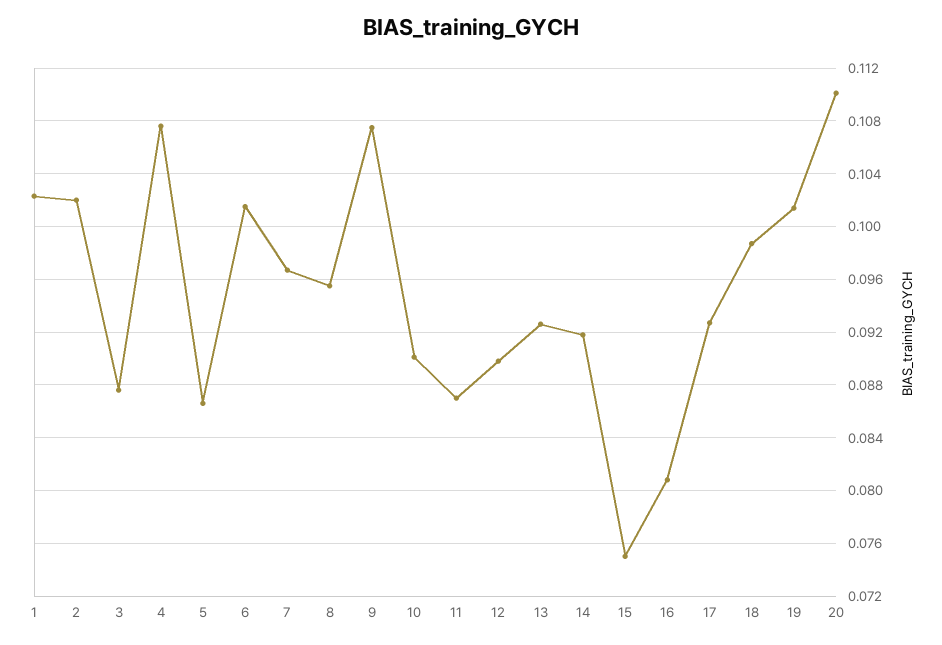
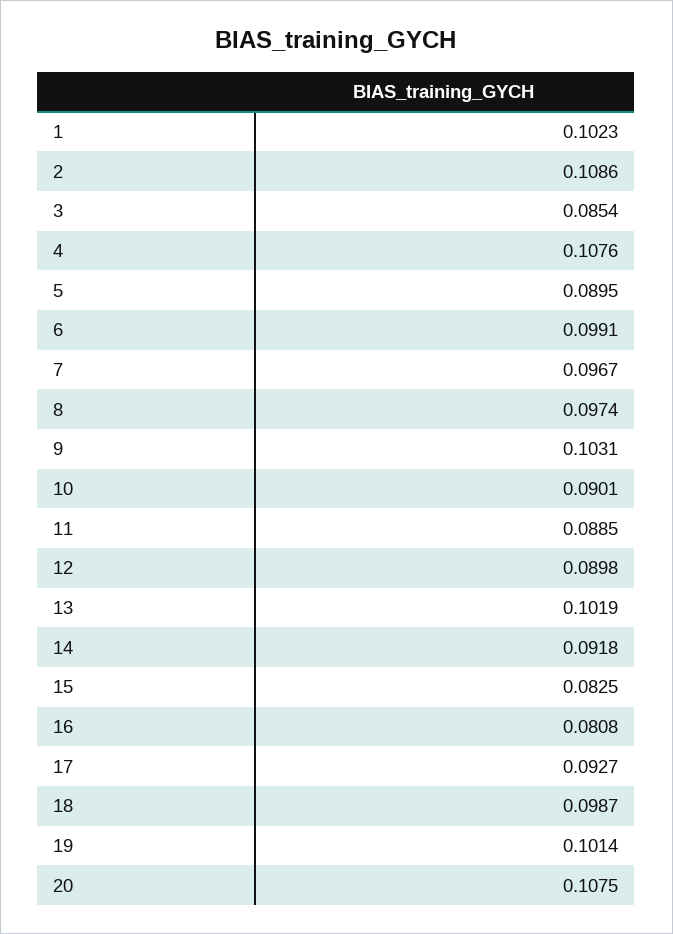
2: 0.102 -> 0.1086
3: 0.0875 -> 0.0854
5: 0.0865 -> 0.0895
6: 0.1015 -> 0.0991
8: 0.0955 -> 0.0974
9: 0.1075 -> 0.1031
11: 0.087 -> 0.0885
13: 0.0925 -> 0.1019
15: 0.075 -> 0.0825
20: 0.11 -> 0.1075

